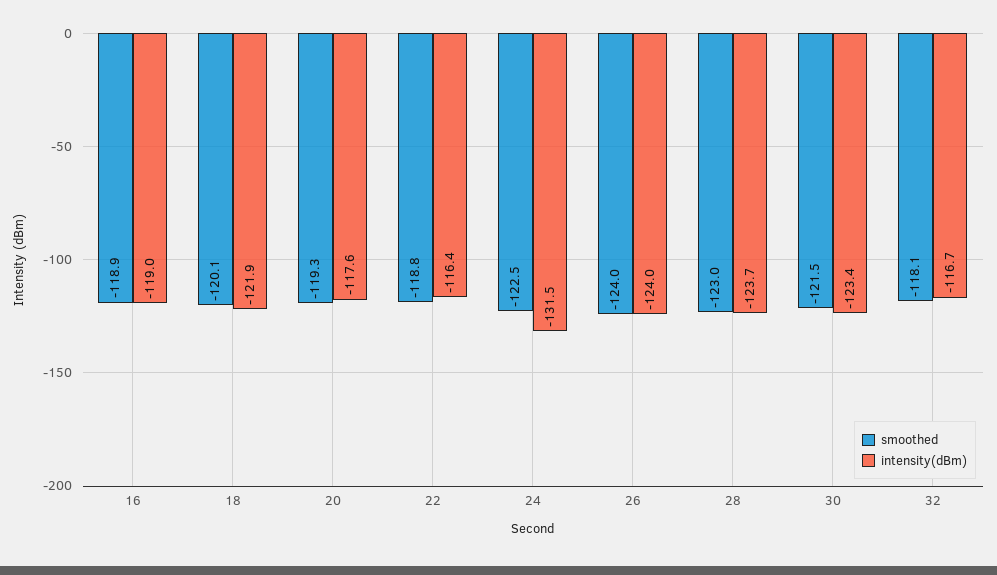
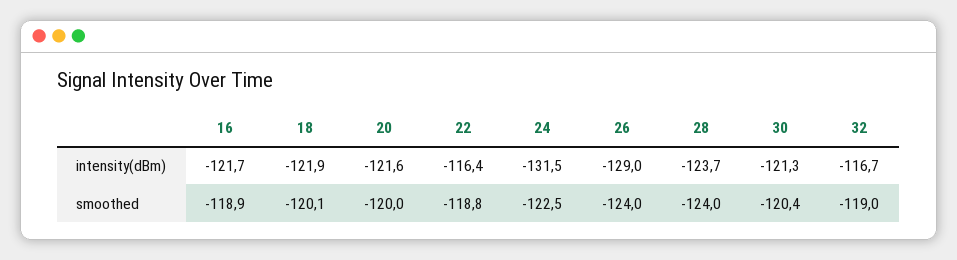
intensity(dBm), 16: -119 -> -121.7
smoothed, 20: -119.3 -> -120
intensity(dBm), 20: -117.6 -> -121.6
intensity(dBm), 26: -124 -> -129
smoothed, 28: -123 -> -124
smoothed, 30: -121.5 -> -120.4
intensity(dBm), 30: -123.4 -> -121.3
smoothed, 32: -118.1 -> -119

